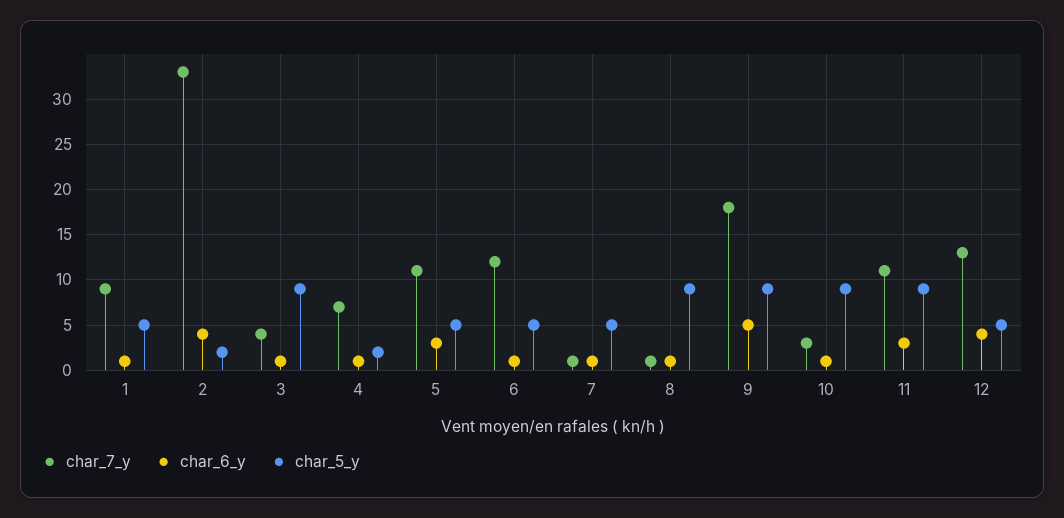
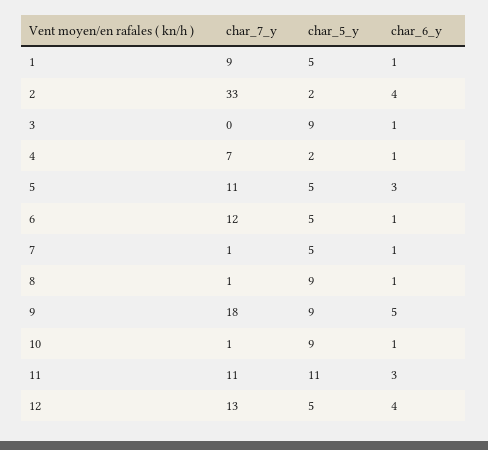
char_7_y, 3: 4 -> 0
char_7_y, 10: 3 -> 1
char_5_y, 11: 9 -> 11

